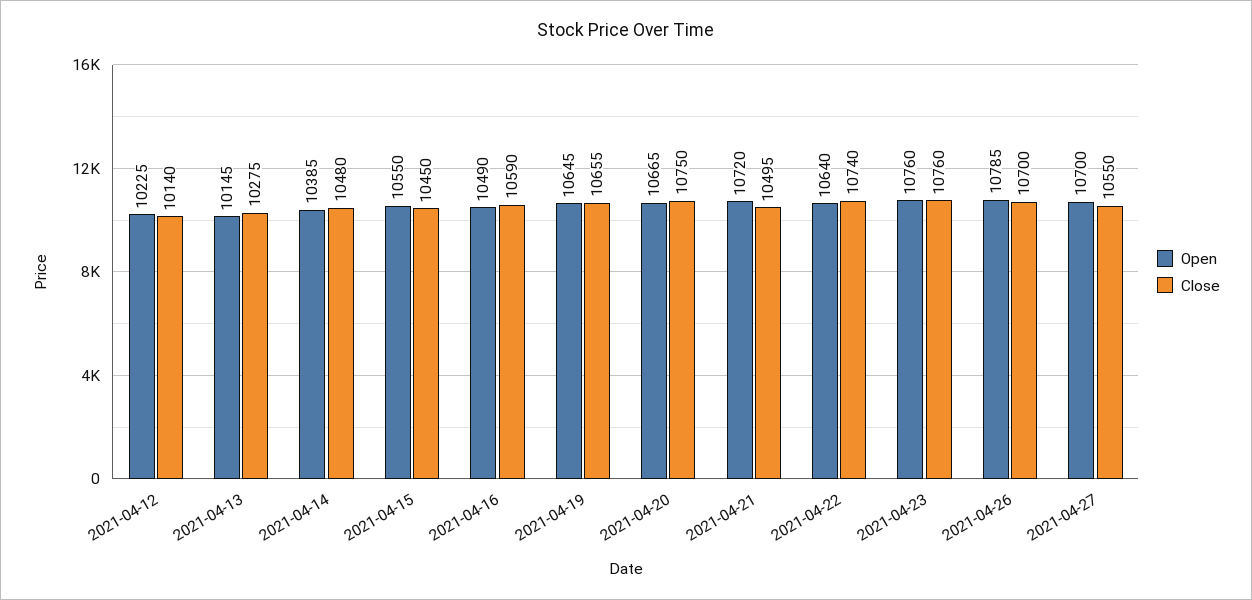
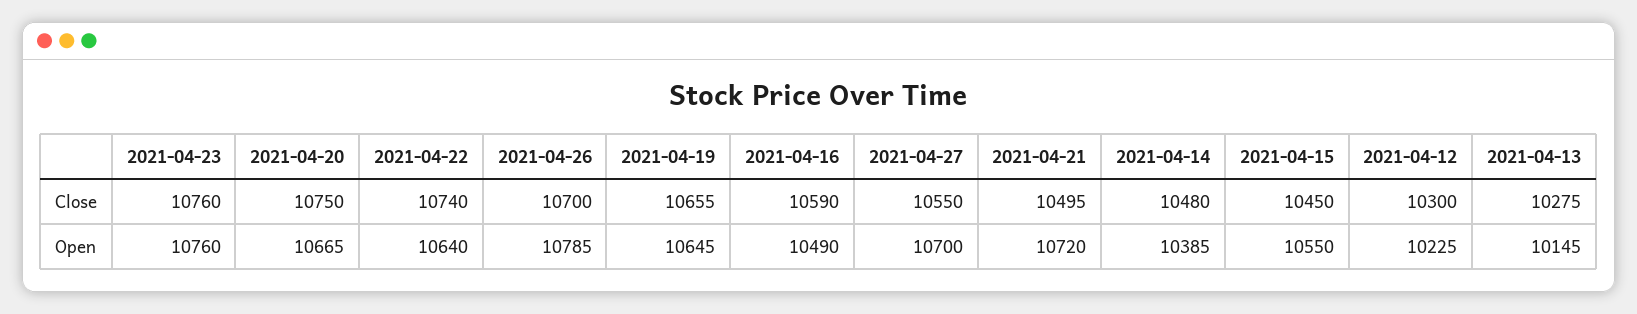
Close, 2021-04-12: 10140 -> 10300

